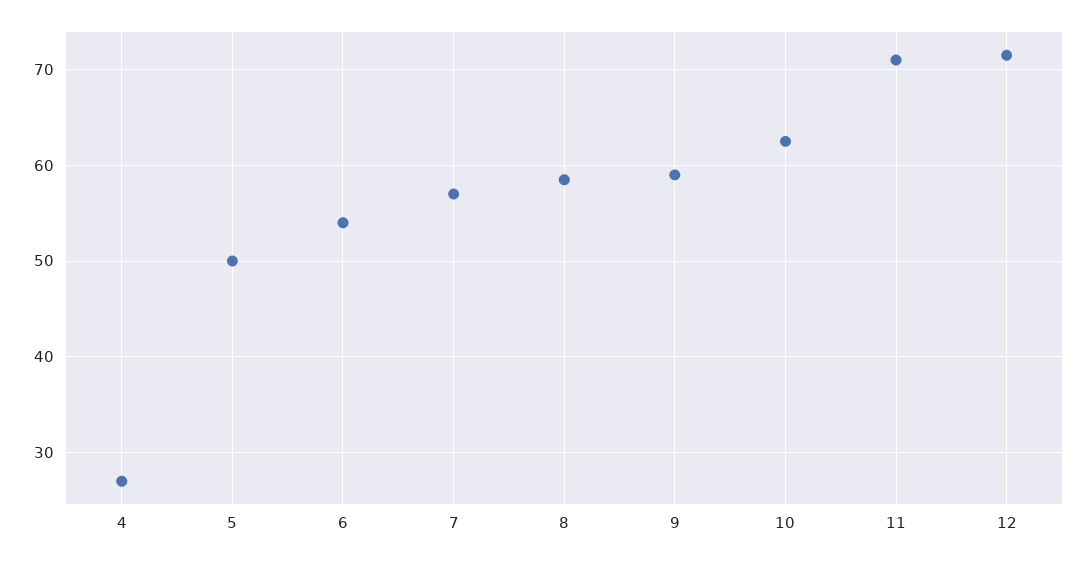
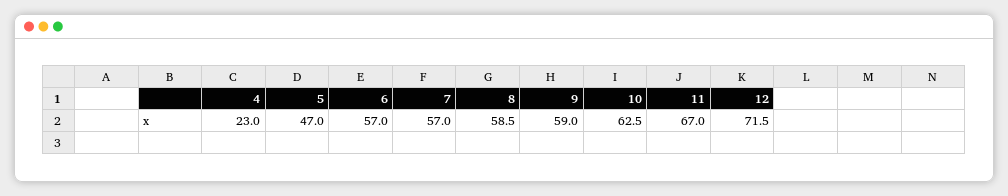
4: 27 -> 23
5: 50 -> 47
6: 54 -> 57
11: 71 -> 67

